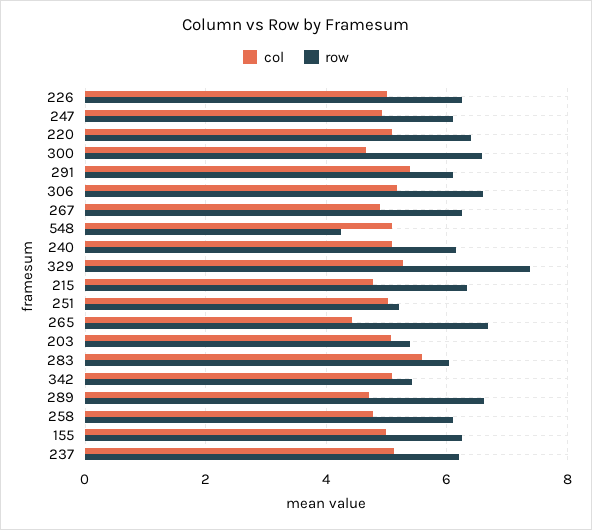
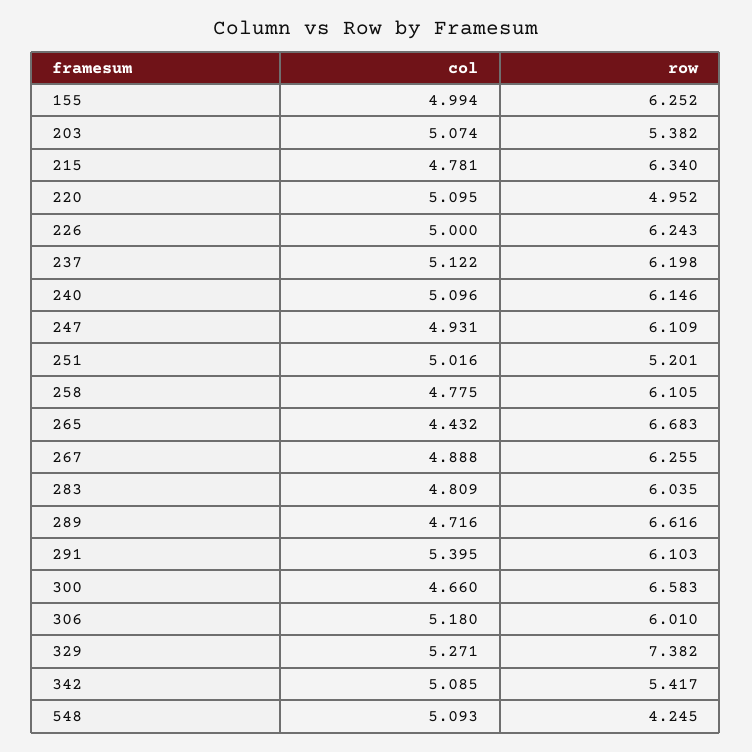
row, 220: 6.4 -> 4.952
row, 306: 6.6 -> 6.01
col, 283: 5.6 -> 4.809

